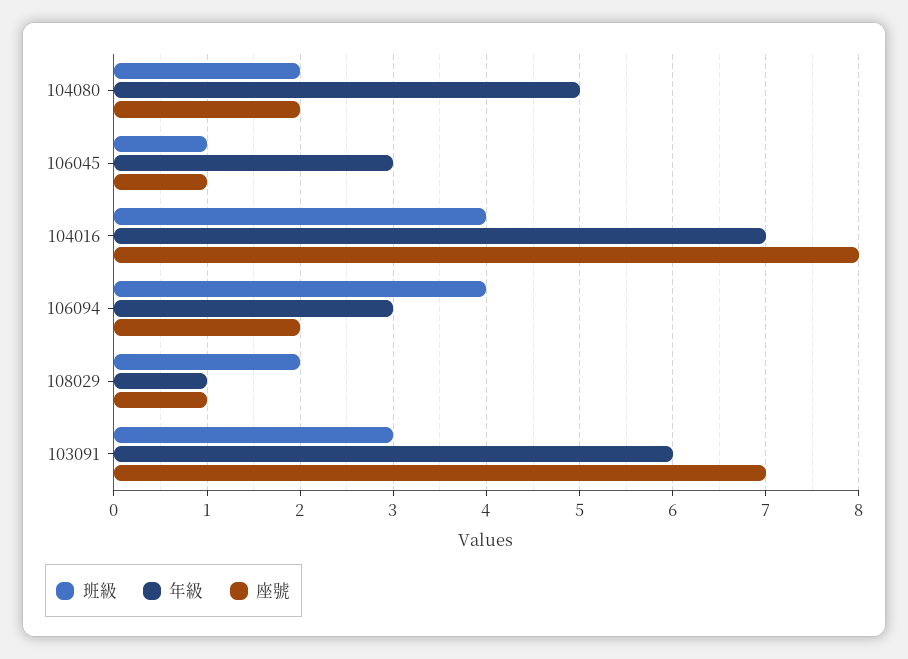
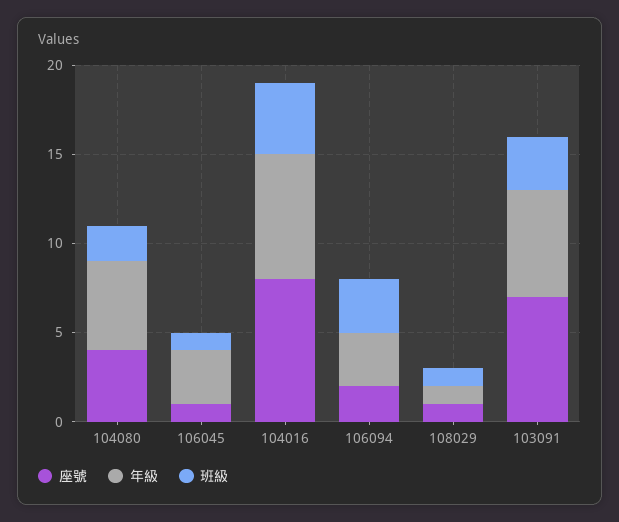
座號, 104080: 2 -> 4
班級, 106094: 4 -> 3
班級, 108029: 2 -> 1

